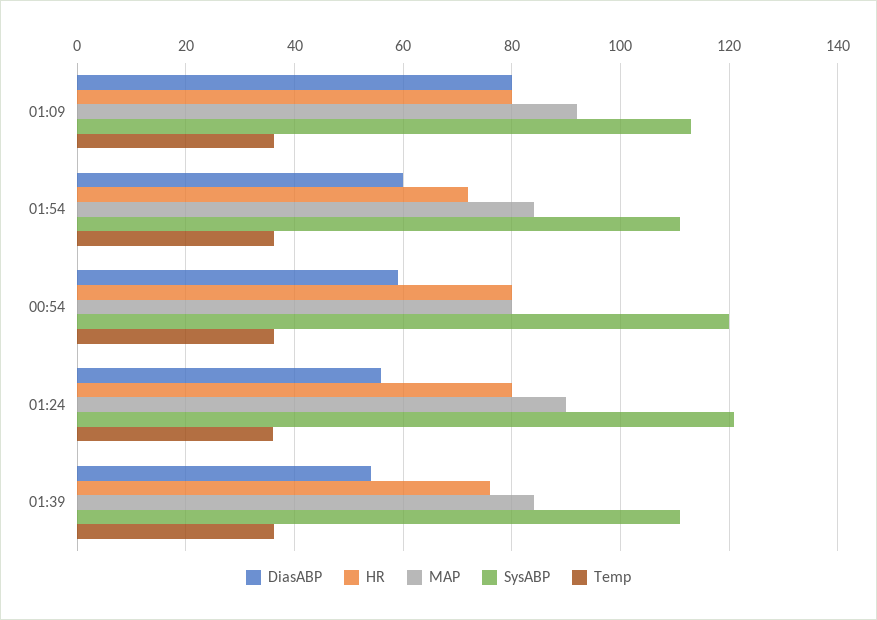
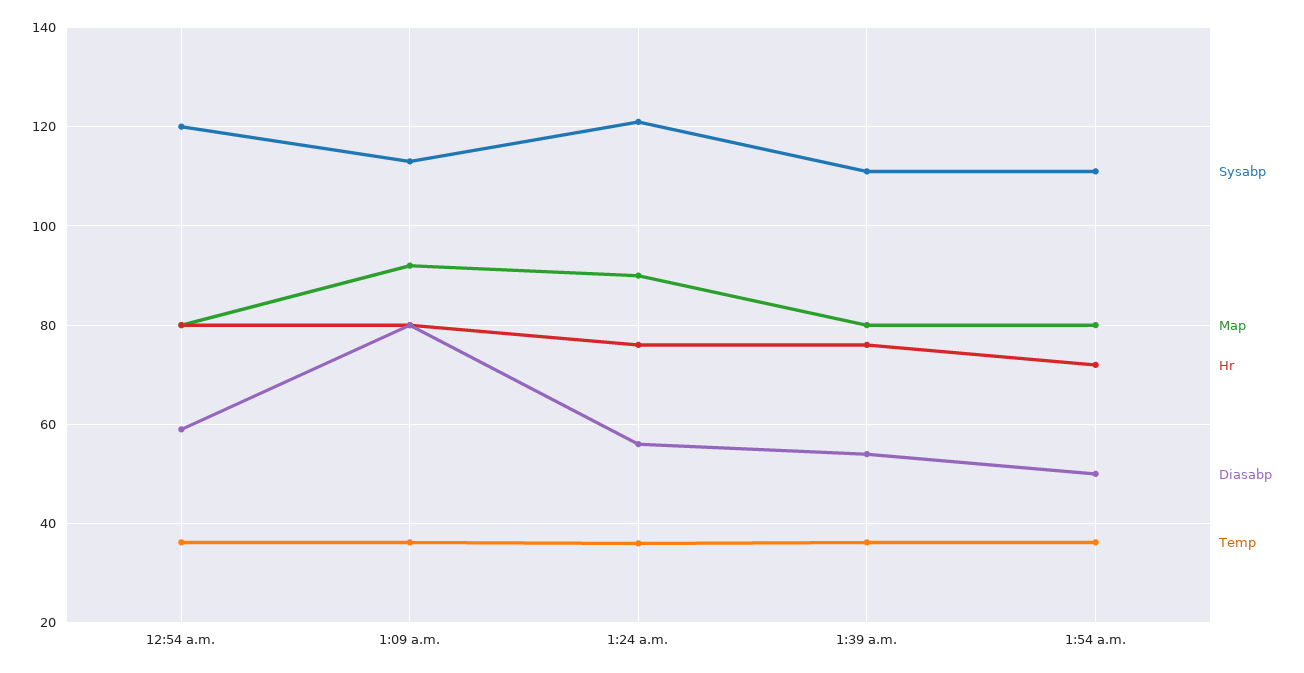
DiasABP, 01:54: 60 -> 50
MAP, 01:54: 84 -> 80
HR, 01:24: 80 -> 76
MAP, 01:39: 84 -> 80

